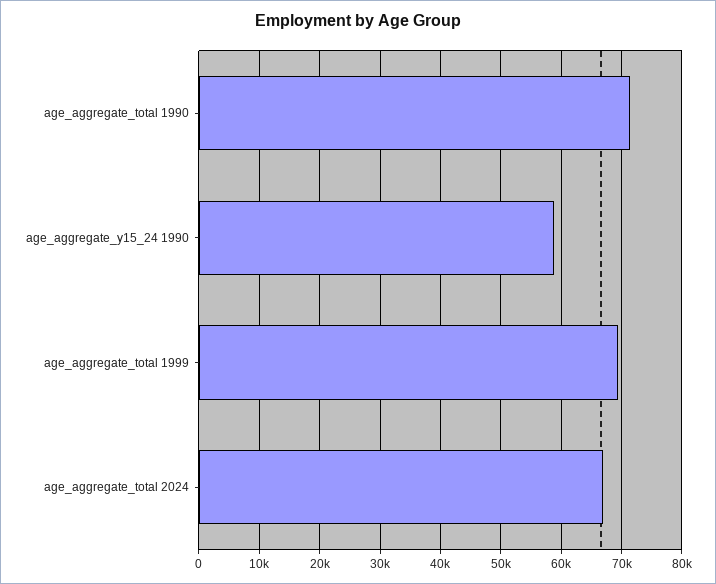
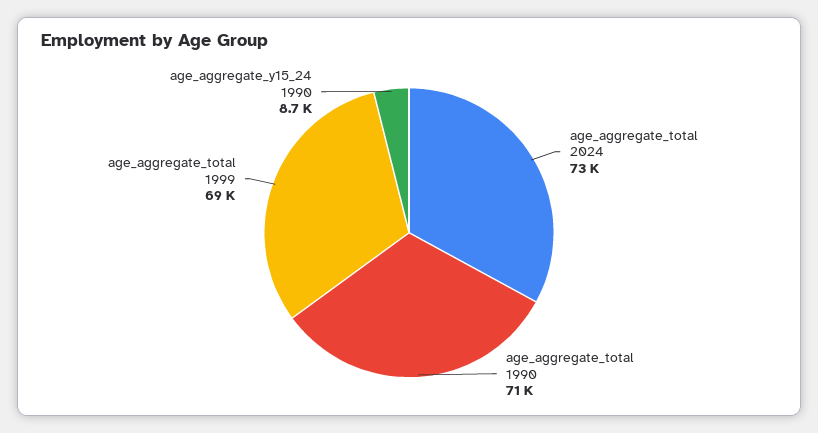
age_aggregate_y15_24 1990: 59000 -> 8700
age_aggregate_total 2024: 67000 -> 73000

